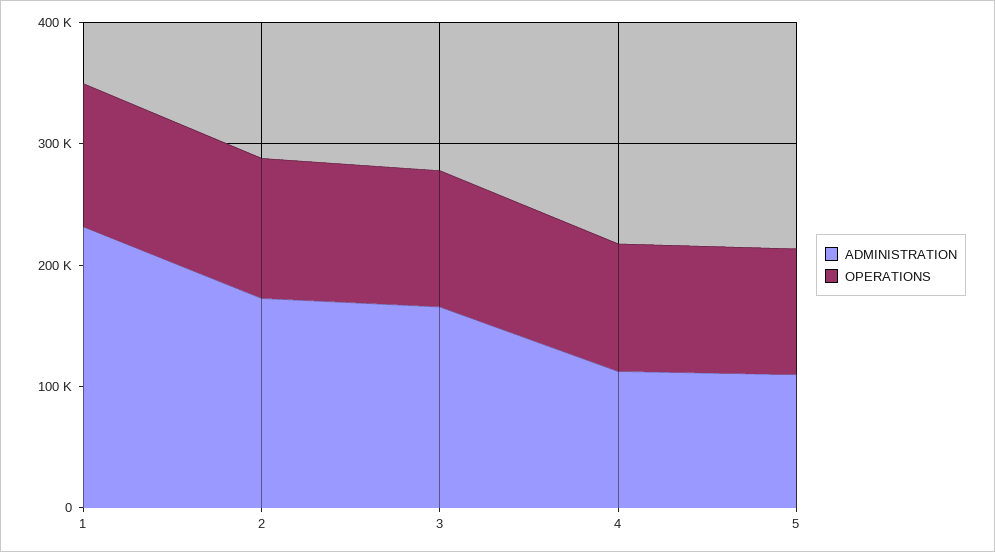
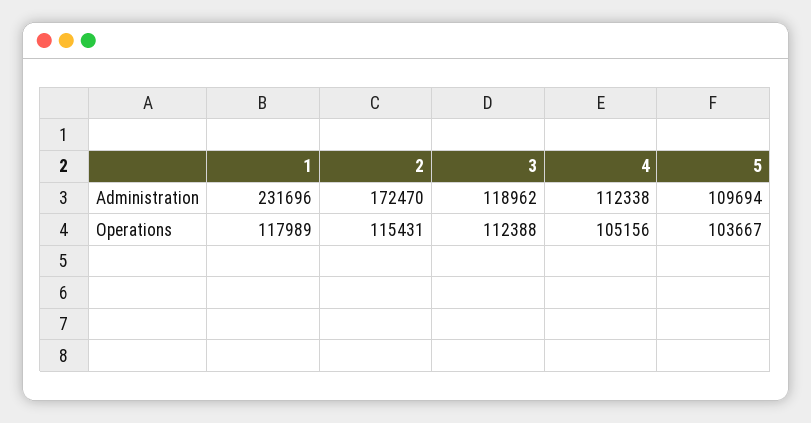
ADMINISTRATION, 3: 160000 -> 118962

